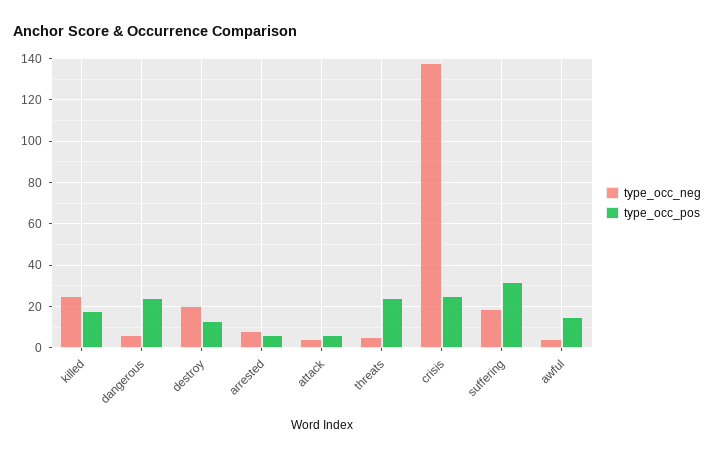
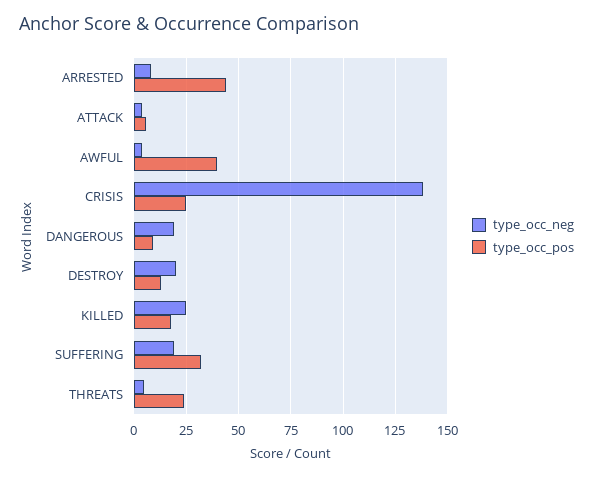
type_occ_neg, dangerous: 5 -> 20
type_occ_pos, dangerous: 25 -> 10
type_occ_pos, arrested: 5 -> 45
type_occ_pos, awful: 15 -> 40

